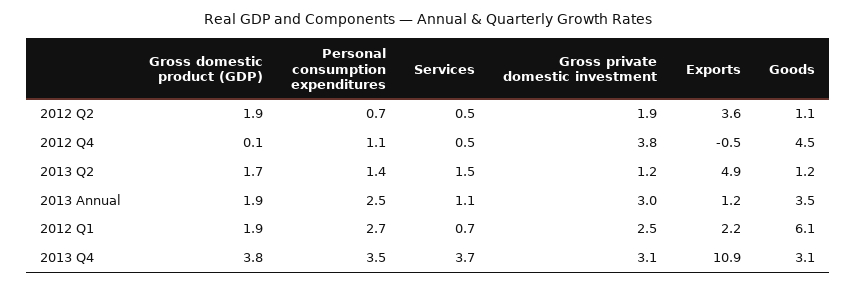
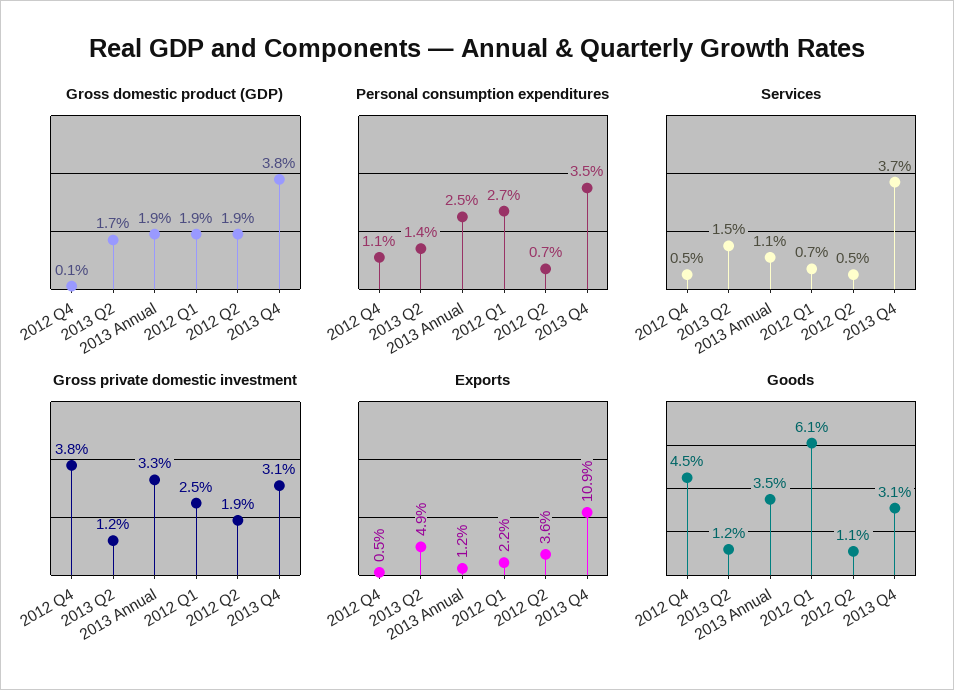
Exports, 2012 Q4: -0.5 -> 0.5
Gross private domestic investment, 2013 Annual: 3 -> 3.3

